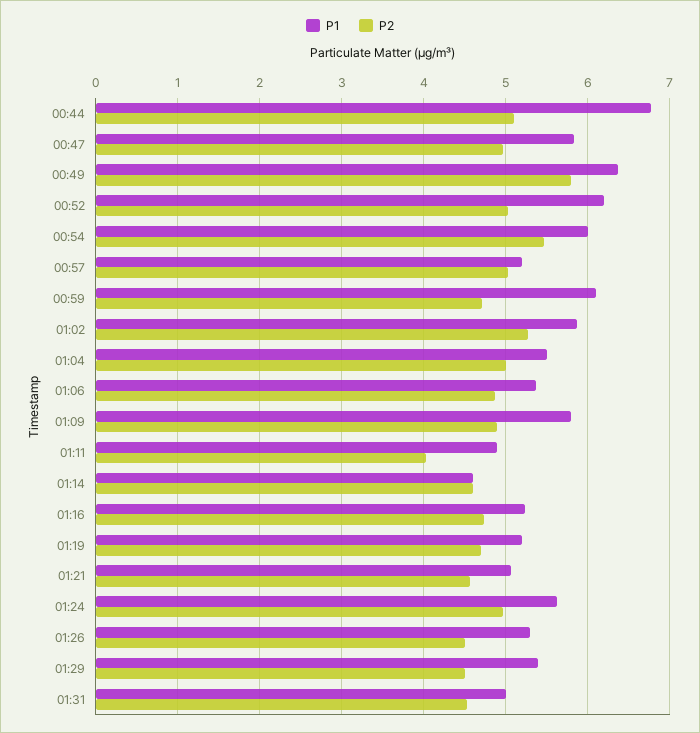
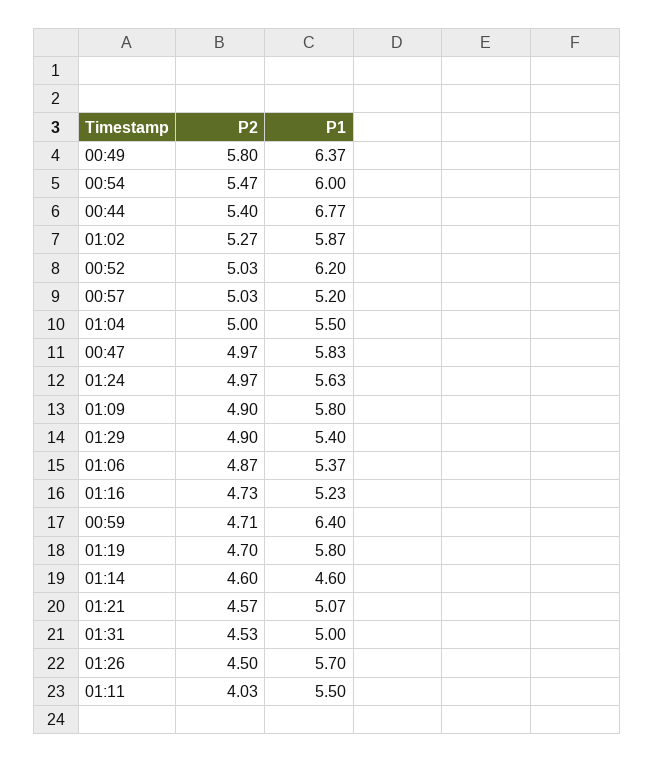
P2, 00:44: 5.1 -> 5.4
P1, 00:59: 6.1 -> 6.4
P1, 01:11: 4.9 -> 5.5
P1, 01:19: 5.2 -> 5.8
P1, 01:26: 5.3 -> 5.7
P2, 01:29: 4.5 -> 4.9

